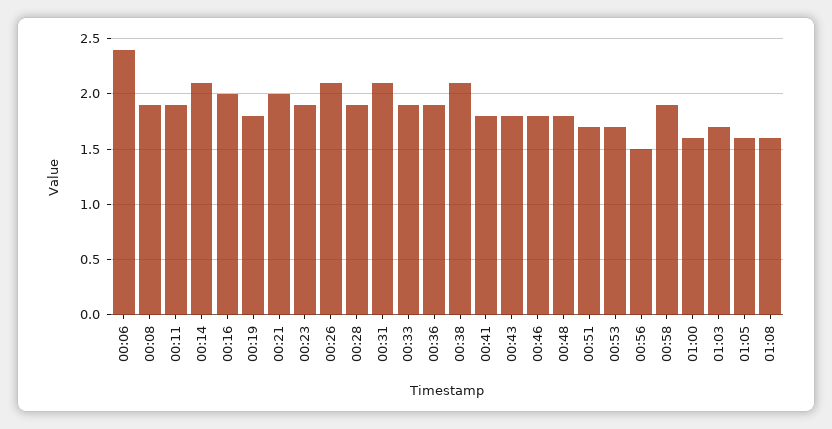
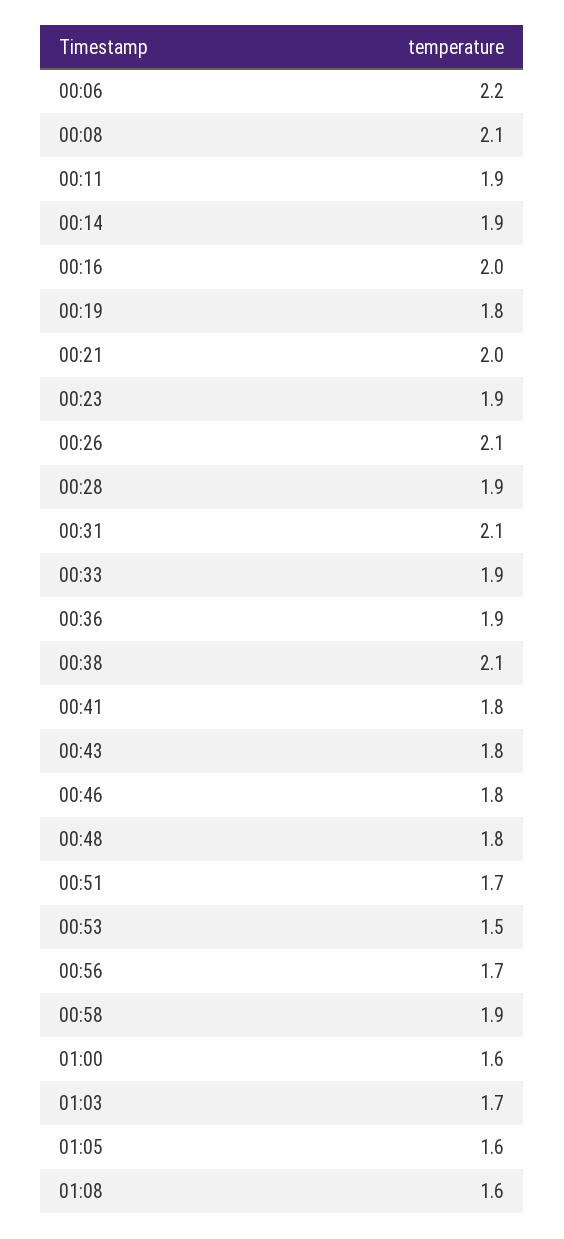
00:06: 2.4 -> 2.2
00:08: 1.9 -> 2.1
00:14: 2.1 -> 1.9
00:53: 1.7 -> 1.5
00:56: 1.5 -> 1.7

